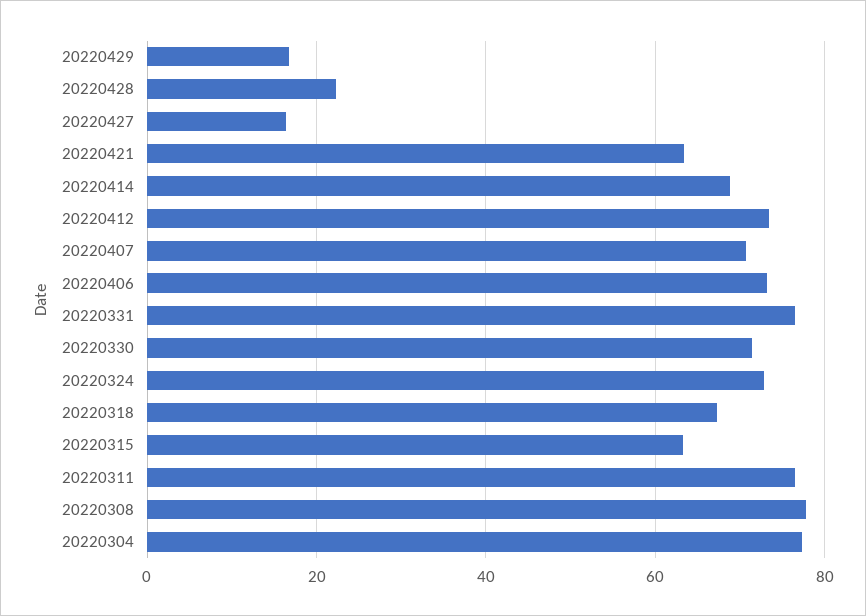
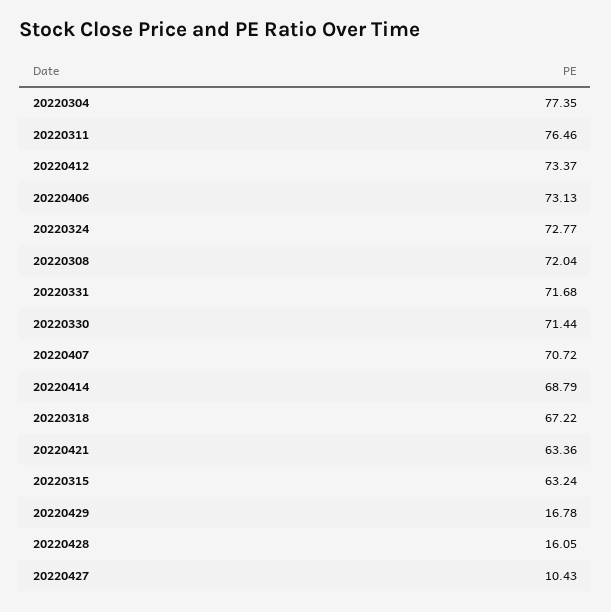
20220428: 22 -> 16.05
20220427: 16 -> 10.43
20220331: 76 -> 71.68
20220308: 78 -> 72.04

